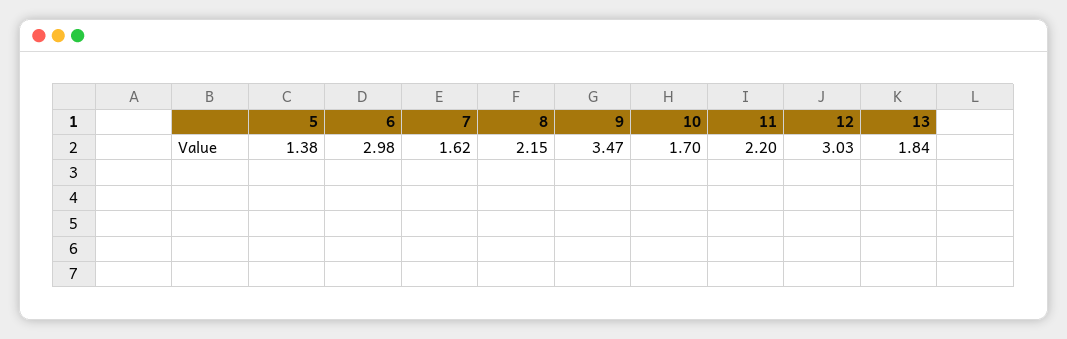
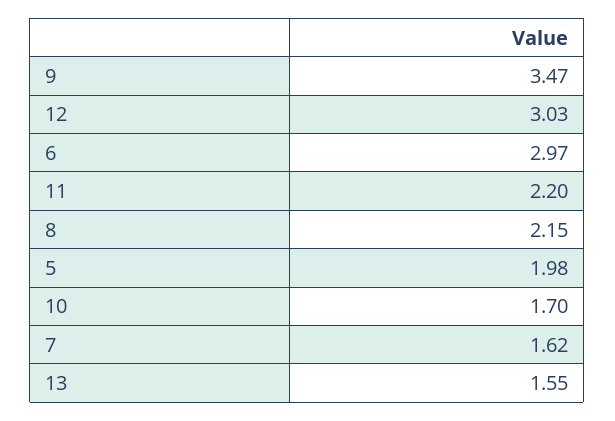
5: 1.38 -> 1.98
6: 2.98 -> 2.97
13: 1.84 -> 1.55

